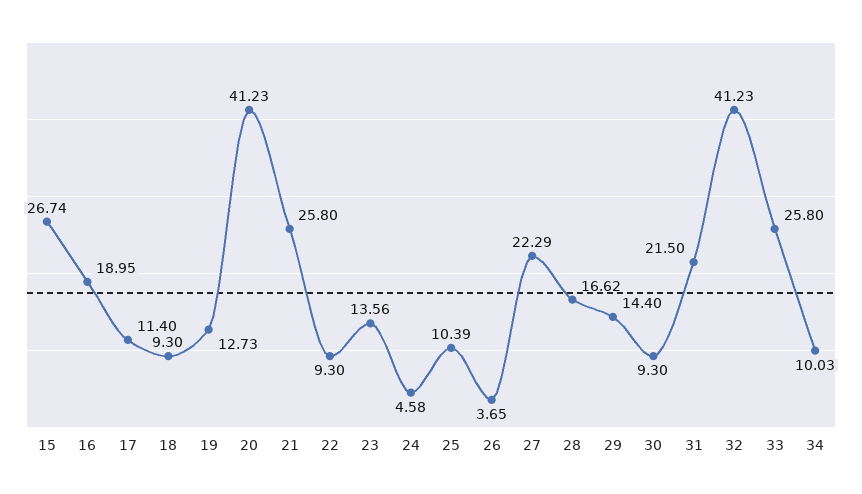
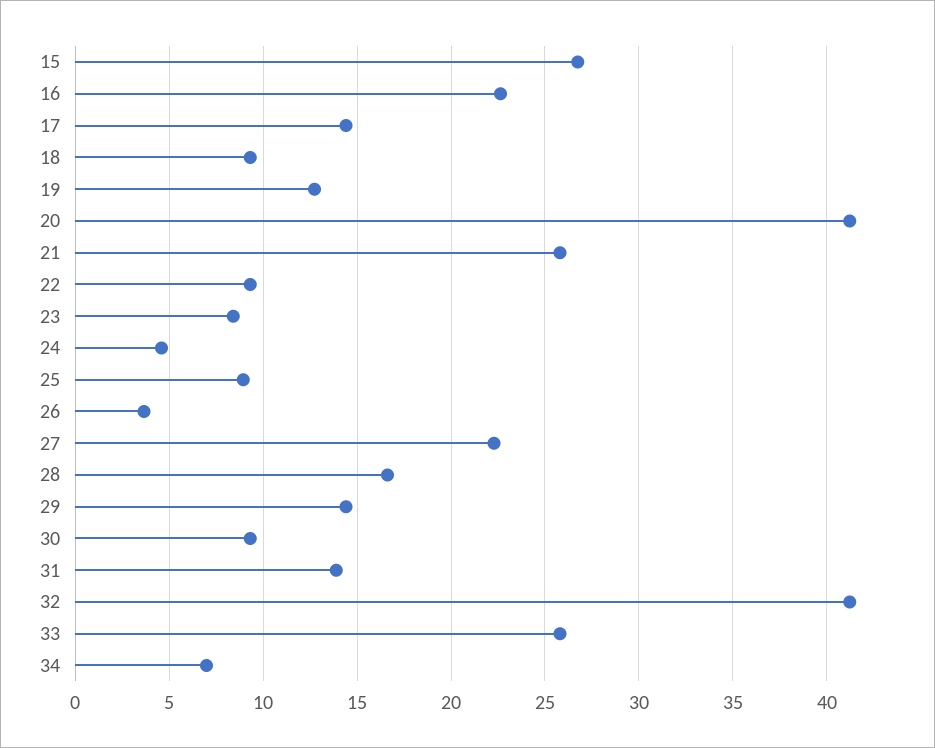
16: 18.95 -> 22.5
17: 11.4 -> 14.5
23: 13.56 -> 8.5
25: 10.39 -> 9
31: 21.5 -> 14
34: 10.03 -> 7

